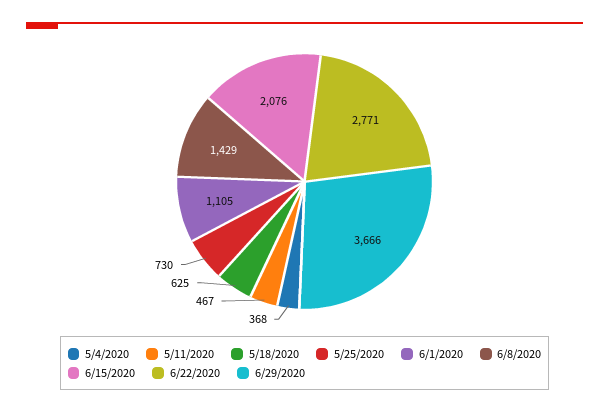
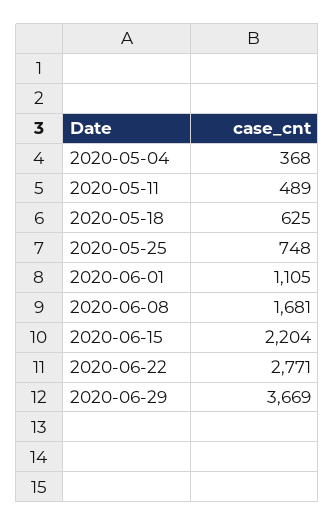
5/11/2020: 467 -> 489
5/25/2020: 730 -> 748
6/8/2020: 1429 -> 1681
6/15/2020: 2076 -> 2204
6/29/2020: 3666 -> 3669

